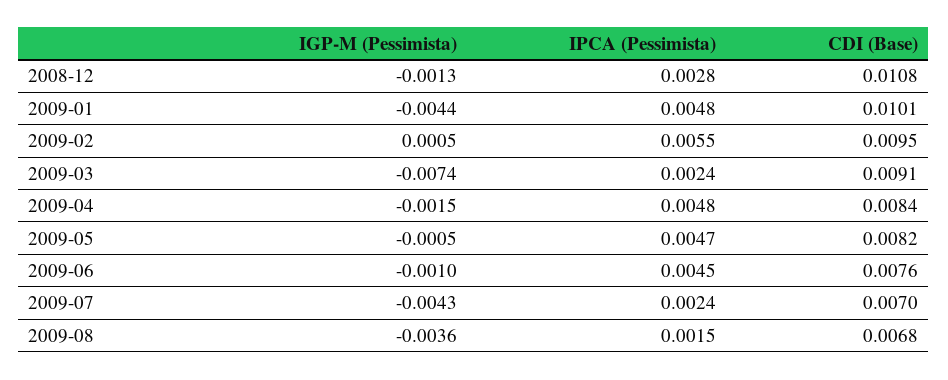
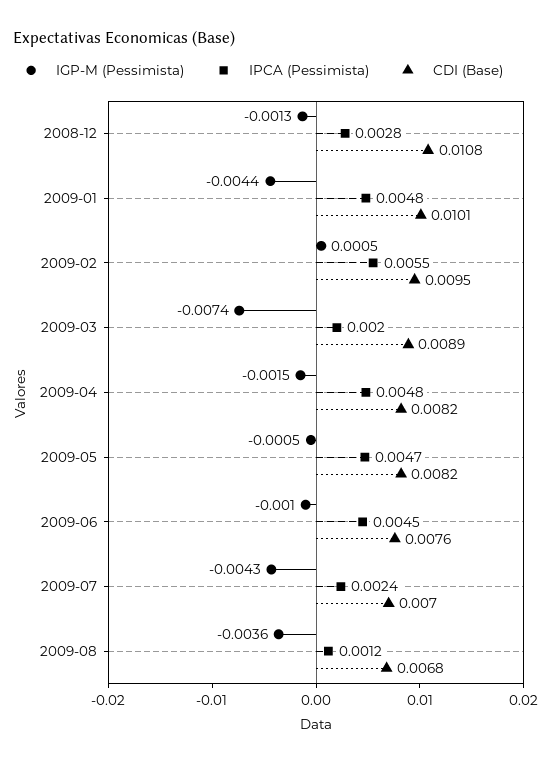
IPCA (Pessimista), 2009-03: 0.0024 -> 0.002
CDI (Base), 2009-03: 0.0091 -> 0.0089
CDI (Base), 2009-04: 0.0084 -> 0.0082
IPCA (Pessimista), 2009-08: 0.0015 -> 0.0012

